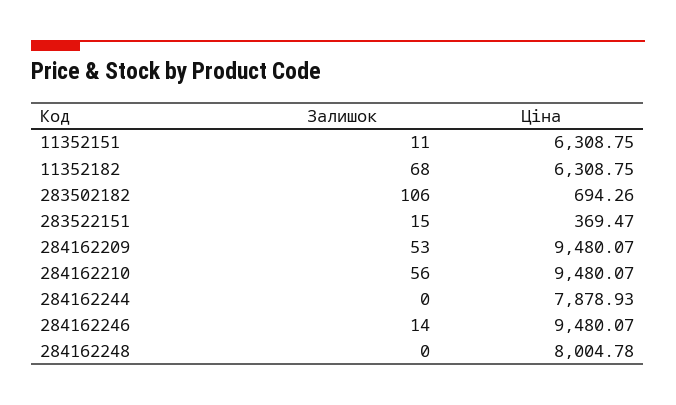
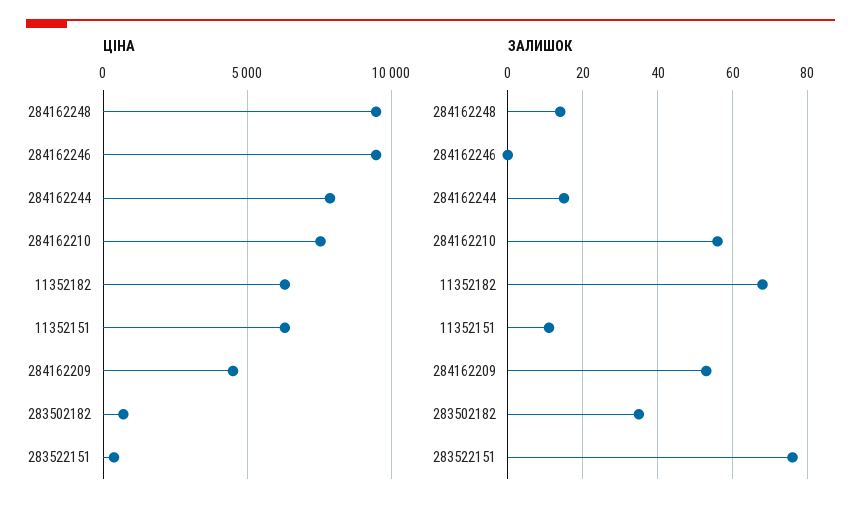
Залишок, 283502182: 106 -> 35
Залишок, 283522151: 15 -> 75
Ціна, 284162209: 9480.07 -> 4500
Ціна, 284162210: 9480.07 -> 7500
Залишок, 284162244: 0 -> 15
Залишок, 284162246: 14 -> 0
Залишок, 284162248: 0 -> 15
Ціна, 284162248: 8004.78 -> 9500

